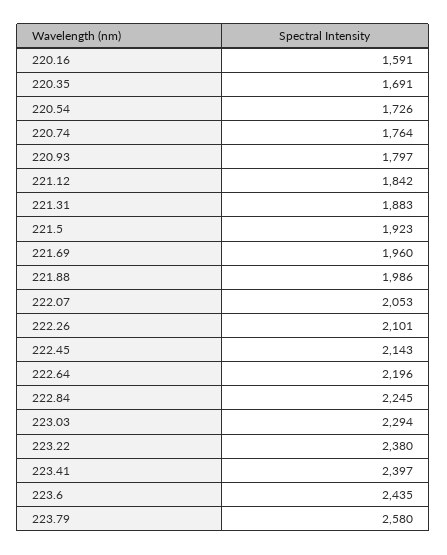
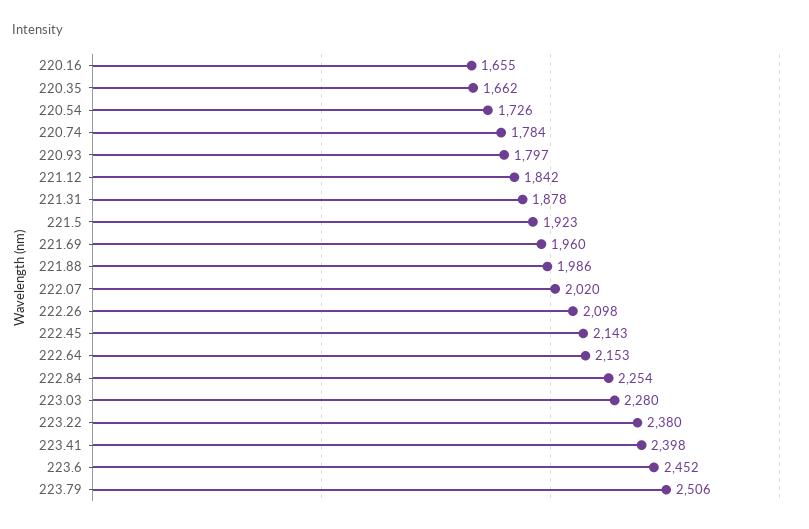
220.16: 1591 -> 1655
220.35: 1691 -> 1662
220.74: 1764 -> 1784
221.31: 1883 -> 1878
222.07: 2053 -> 2020
222.26: 2101 -> 2098
222.64: 2196 -> 2153
222.84: 2245 -> 2254
223.03: 2294 -> 2280
223.41: 2397 -> 2398
223.6: 2435 -> 2452
223.79: 2580 -> 2506

